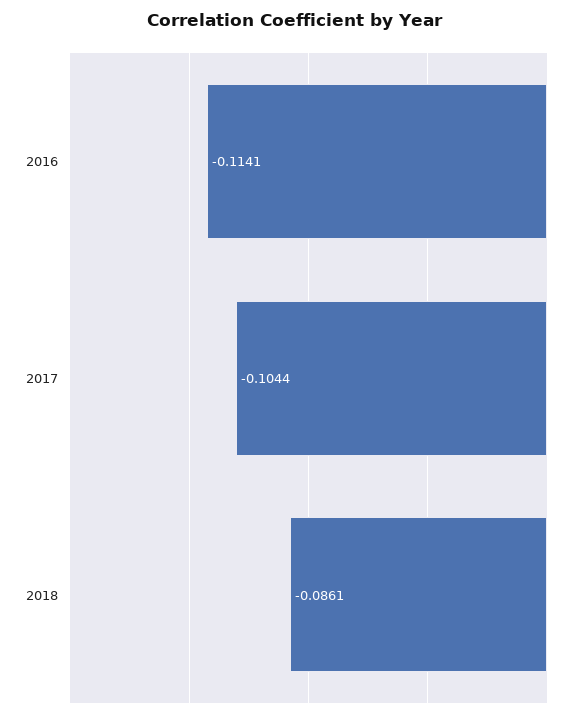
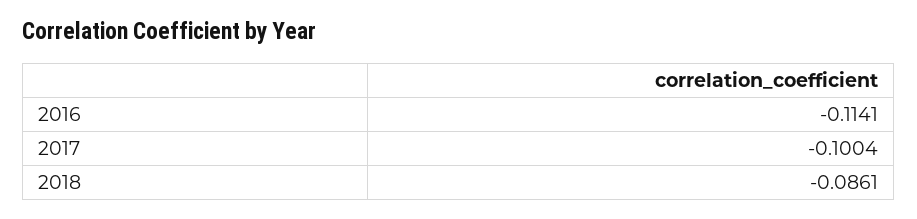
2017: -0.1044 -> -0.1004

